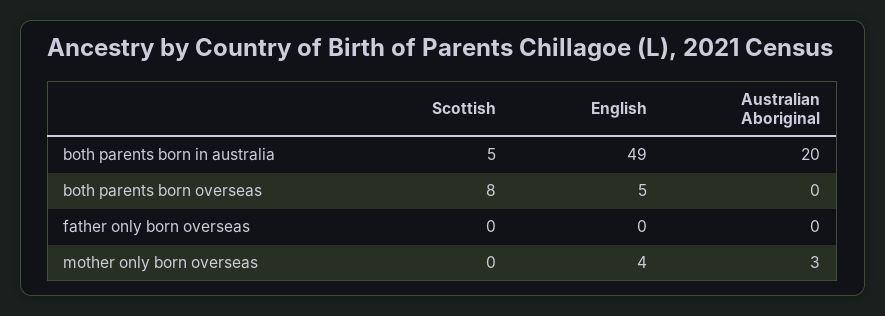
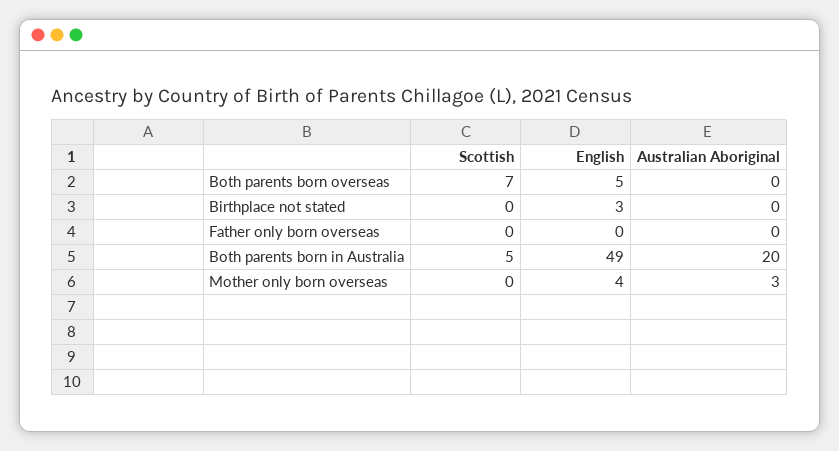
Scottish, both parents born overseas: 8 -> 7
Scottish, Birthplace not stated: none -> 0
English, Birthplace not stated: none -> 3
Australian Aboriginal, Birthplace not stated: none -> 0

